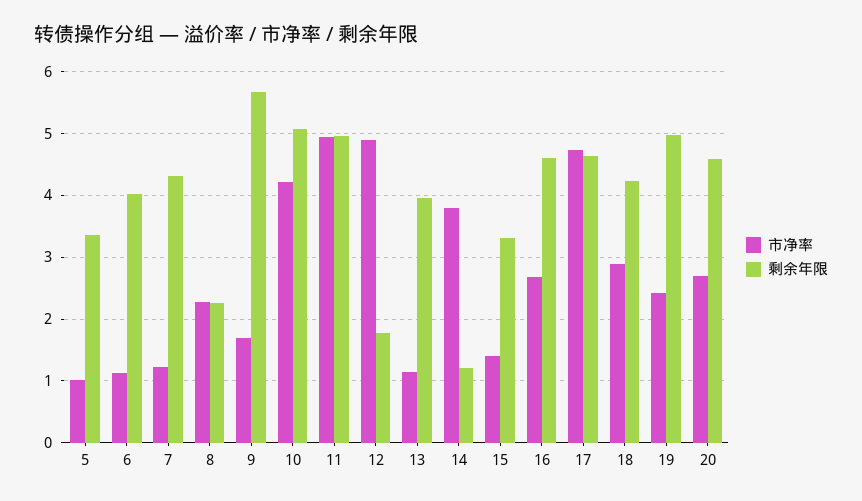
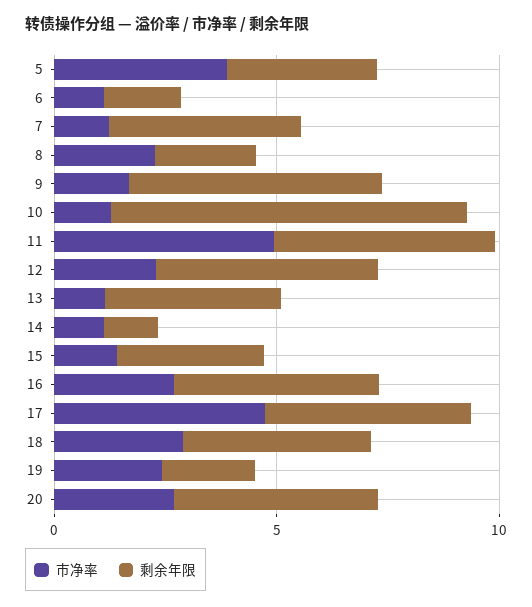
市净率, 5: 1 -> 4
剩余年限, 6: 4 -> 2
市净率, 10: 4.2 -> 1
剩余年限, 10: 5.1 -> 8
市净率, 12: 4.9 -> 2
剩余年限, 12: 1.8 -> 5
市净率, 14: 3.8 -> 1
剩余年限, 19: 5 -> 2

